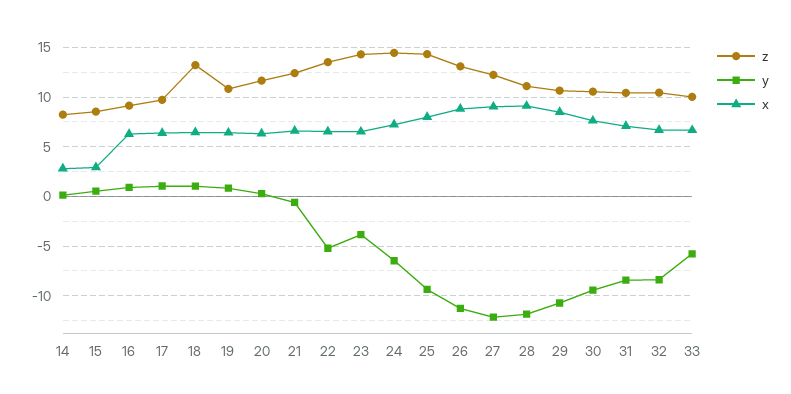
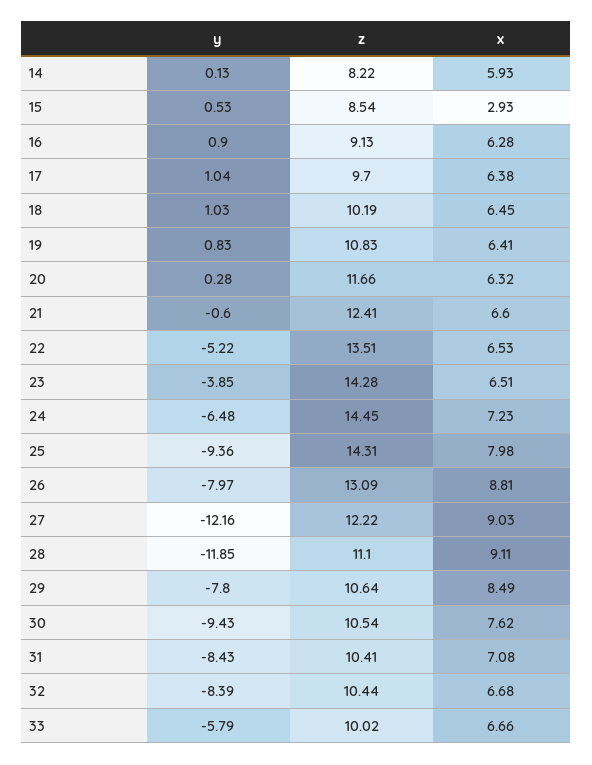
x, 14: 3 -> 5.93
z, 18: 13 -> 10.19
y, 26: -11 -> -7.97
y, 29: -11 -> -7.8

